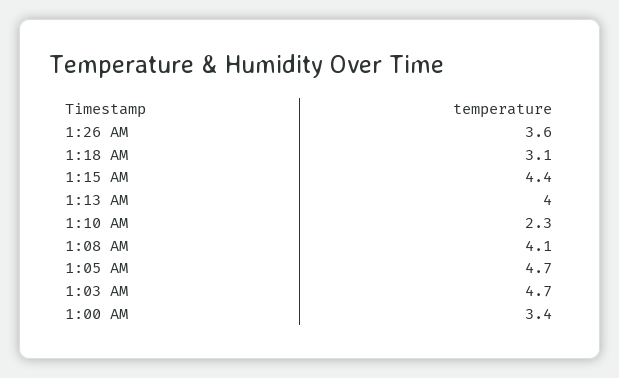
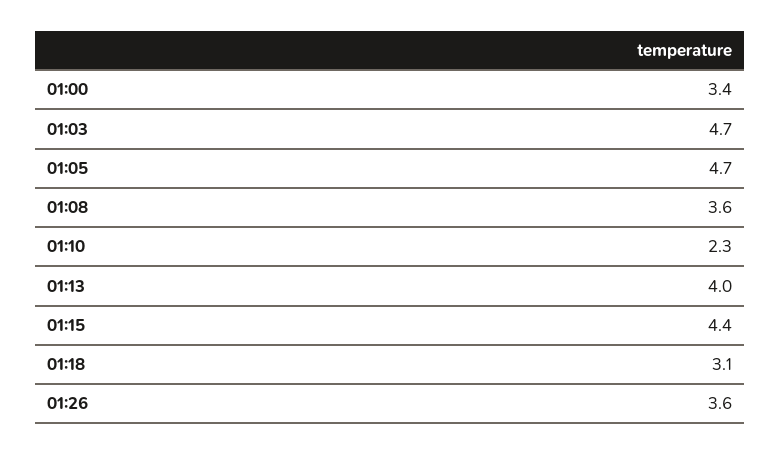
1:08 AM: 4.1 -> 3.6

